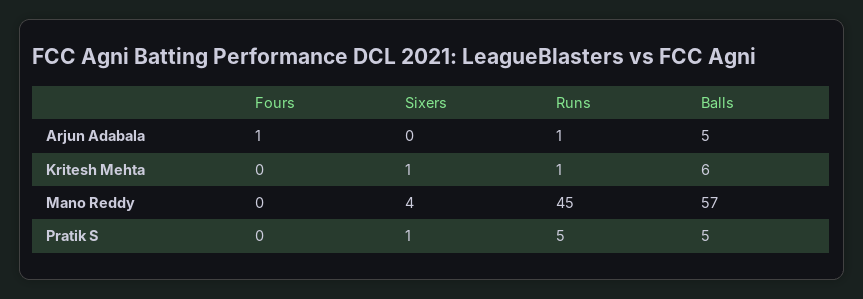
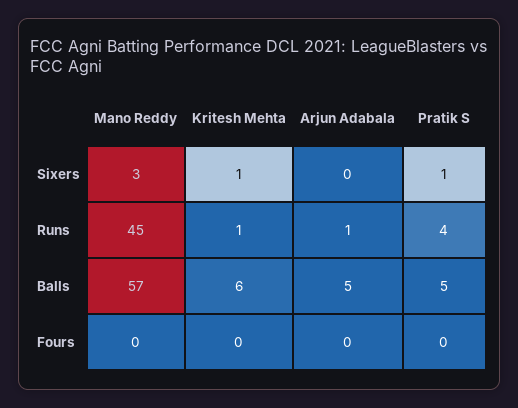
Fours, Arjun Adabala: 1 -> 0
Sixers, Mano Reddy: 4 -> 3
Runs, Pratik S: 5 -> 4

